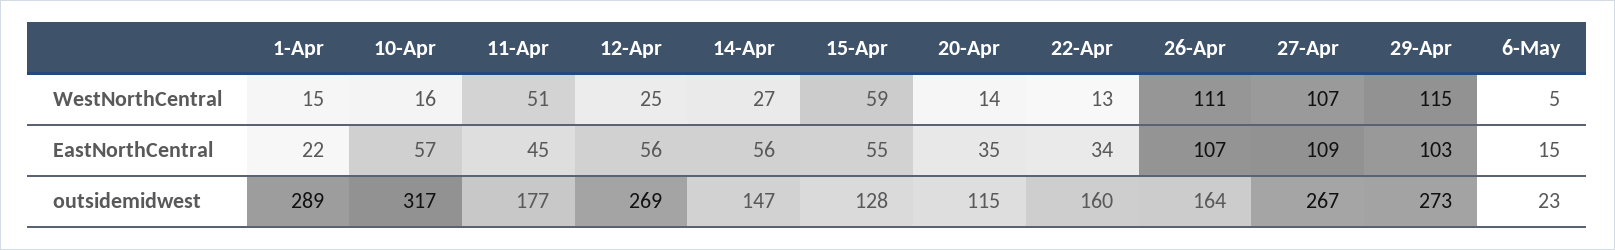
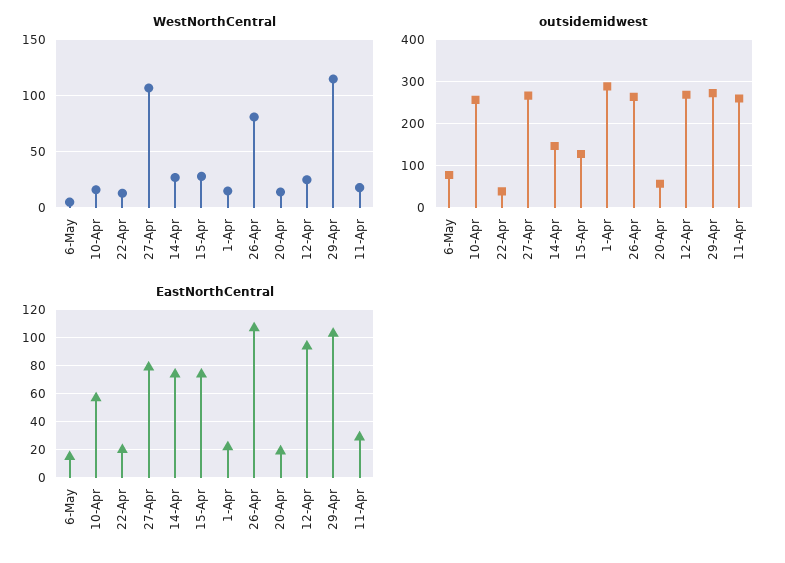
WestNorthCentral, 11-Apr: 51 -> 20
WestNorthCentral, 15-Apr: 59 -> 30
WestNorthCentral, 26-Apr: 111 -> 80
EastNorthCentral, 11-Apr: 45 -> 30
EastNorthCentral, 12-Apr: 56 -> 95
EastNorthCentral, 14-Apr: 56 -> 75
EastNorthCentral, 15-Apr: 55 -> 75
EastNorthCentral, 20-Apr: 35 -> 20
EastNorthCentral, 22-Apr: 34 -> 20
EastNorthCentral, 27-Apr: 109 -> 80
outsidemidwest, 10-Apr: 317 -> 260
outsidemidwest, 11-Apr: 177 -> 260
outsidemidwest, 20-Apr: 115 -> 60
outsidemidwest, 22-Apr: 160 -> 40
outsidemidwest, 26-Apr: 164 -> 260
outsidemidwest, 6-May: 23 -> 80

